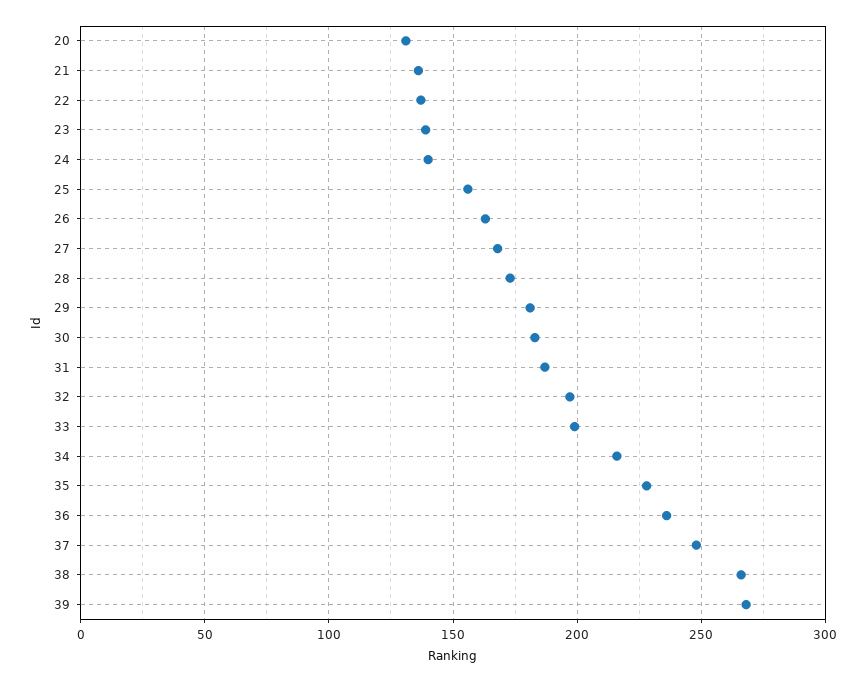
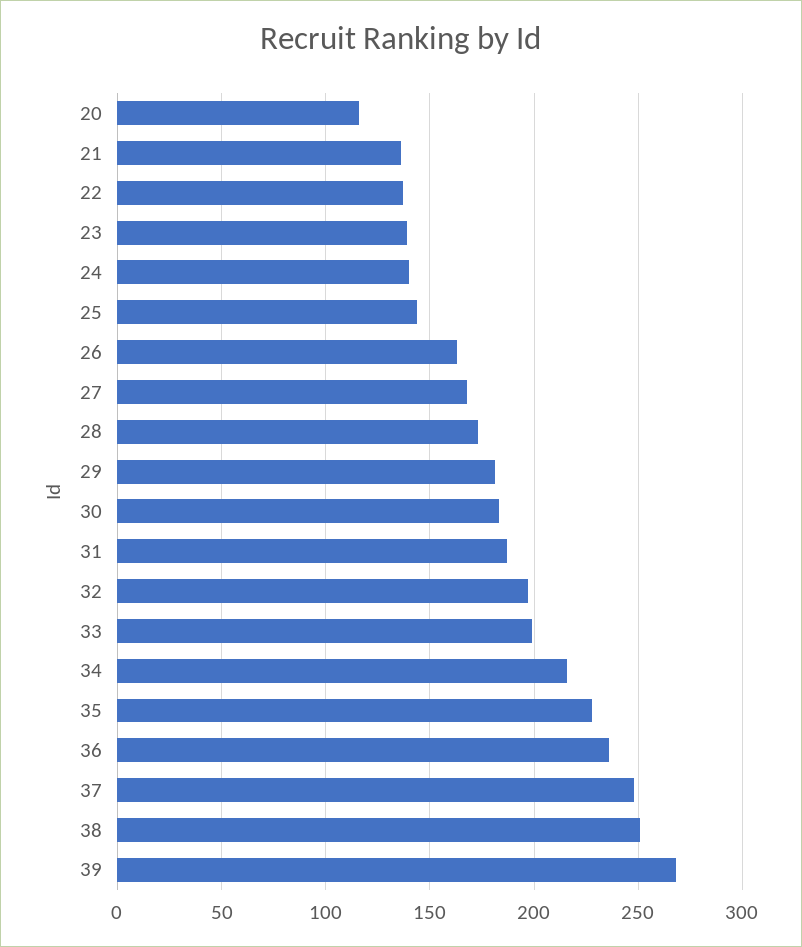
20: 130 -> 115
25: 155 -> 145
38: 265 -> 250

